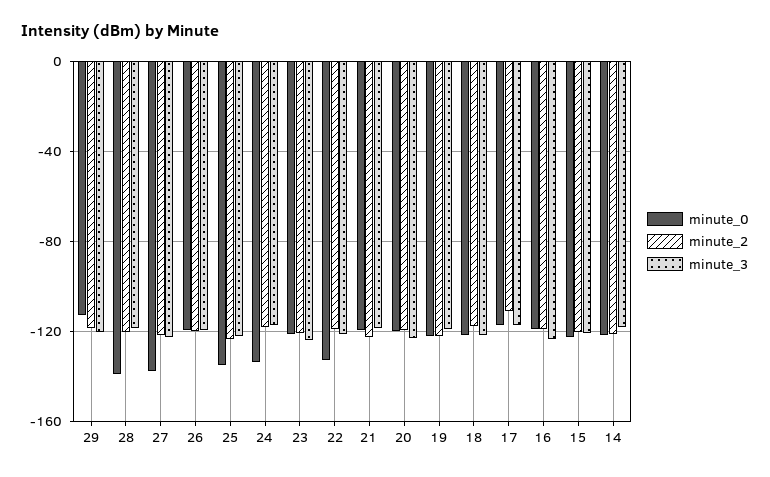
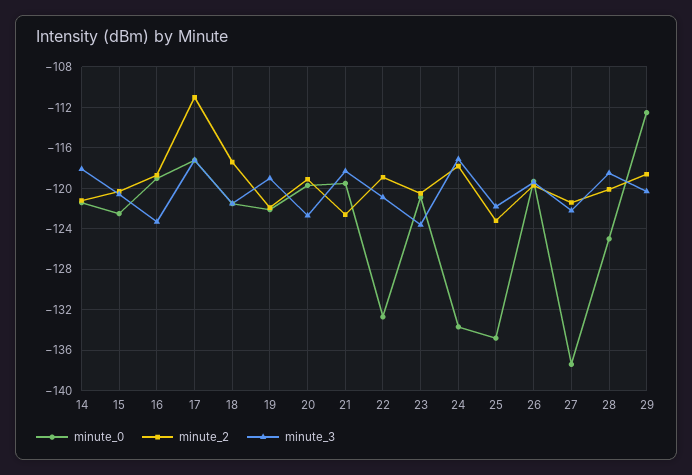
minute_0, 28: -140 -> -125

